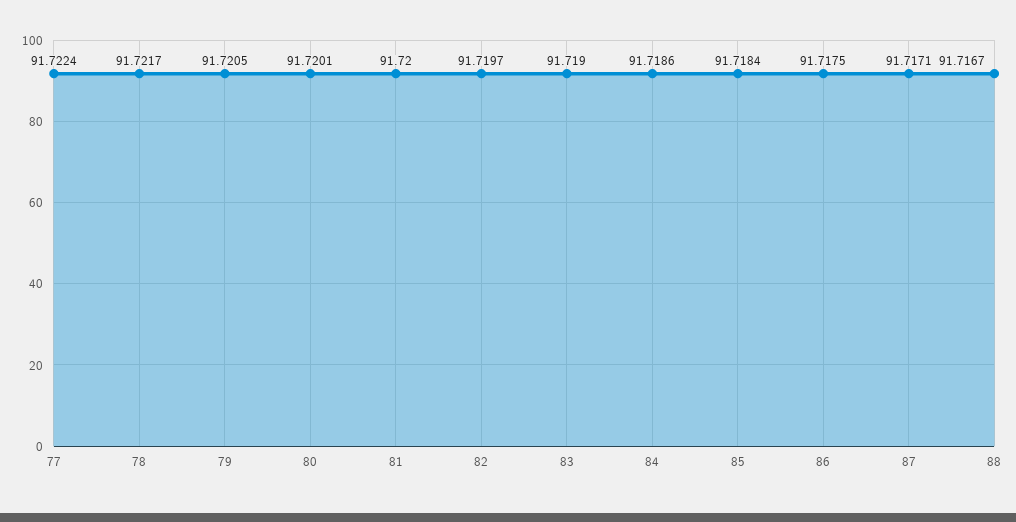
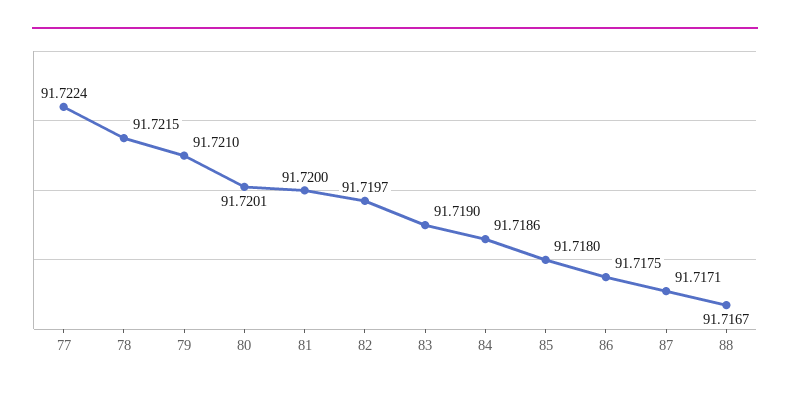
78: 91.7217 -> 91.7215
79: 91.7205 -> 91.721
85: 91.7184 -> 91.718

